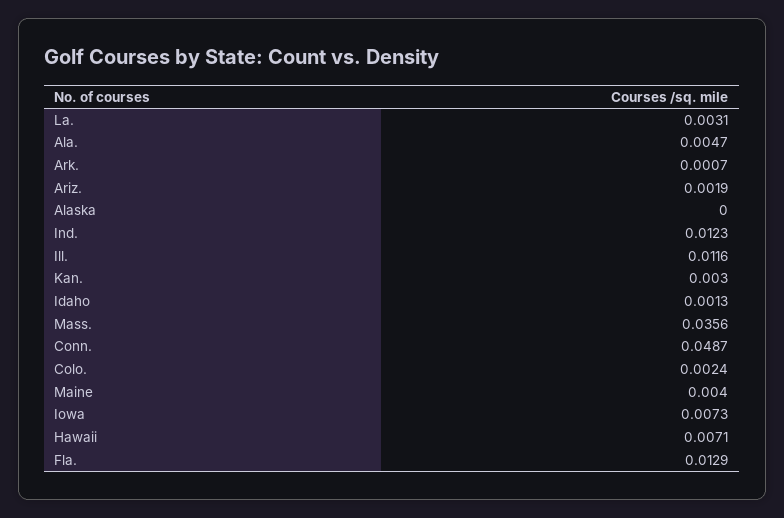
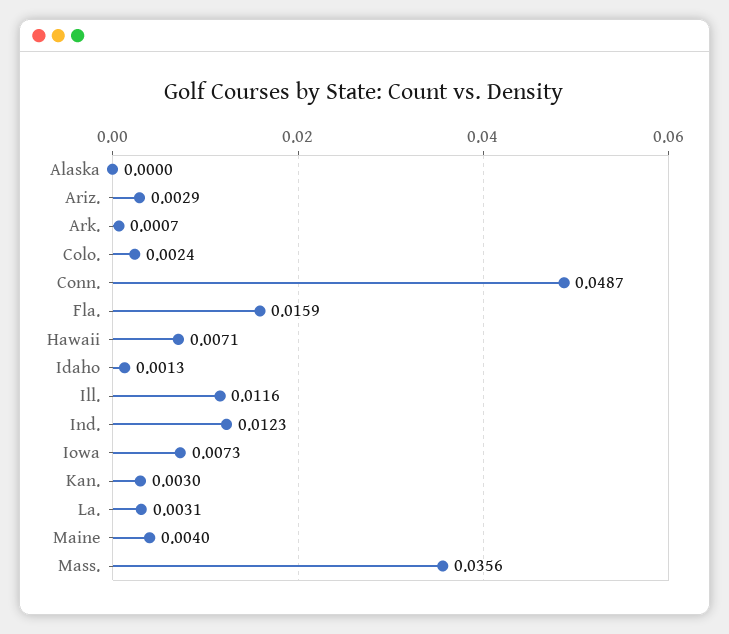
Ala.: 0.0047 -> none
Ariz.: 0.0019 -> 0.0029
Fla.: 0.0129 -> 0.0159

